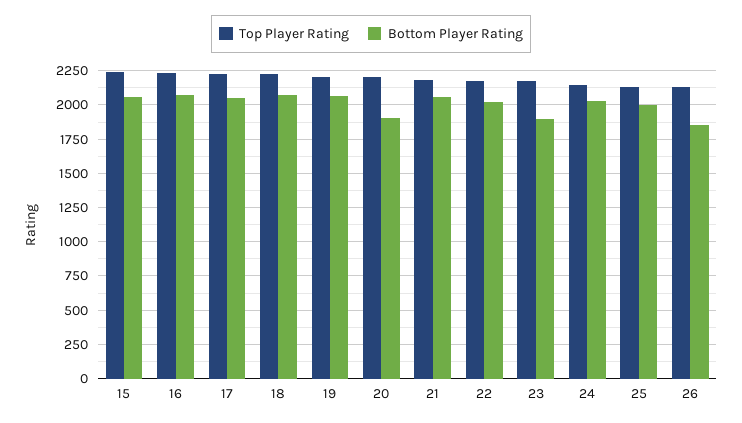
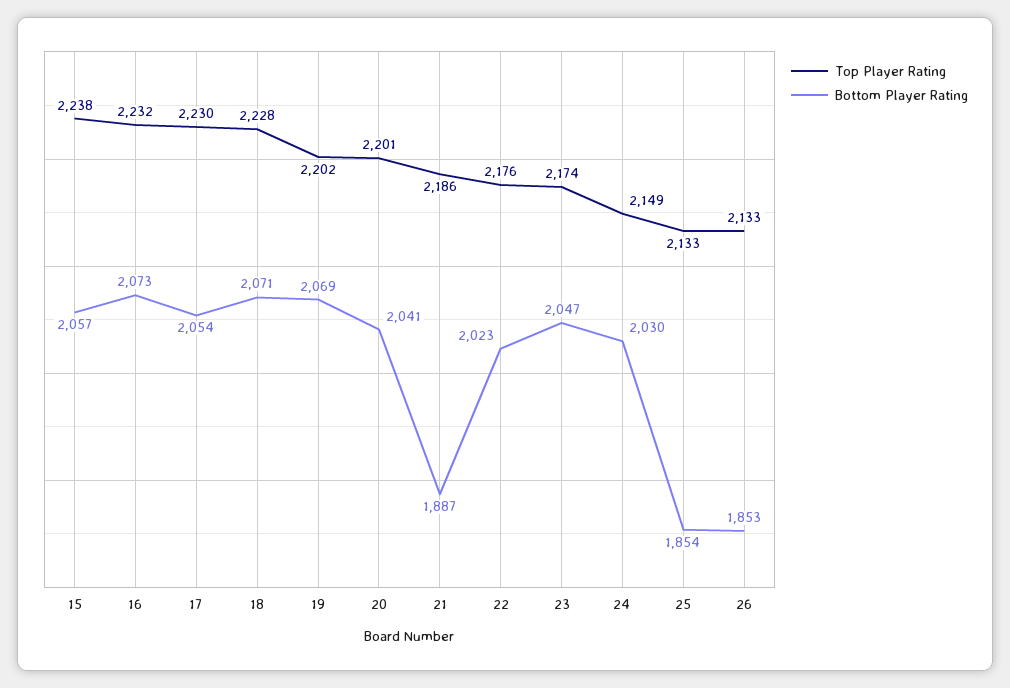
Bottom Player Rating, 20: 1900 -> 2041
Bottom Player Rating, 21: 2050 -> 1887
Bottom Player Rating, 23: 1900 -> 2047
Bottom Player Rating, 25: 2000 -> 1854

